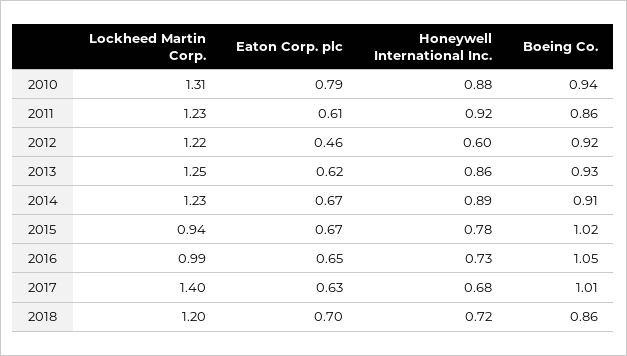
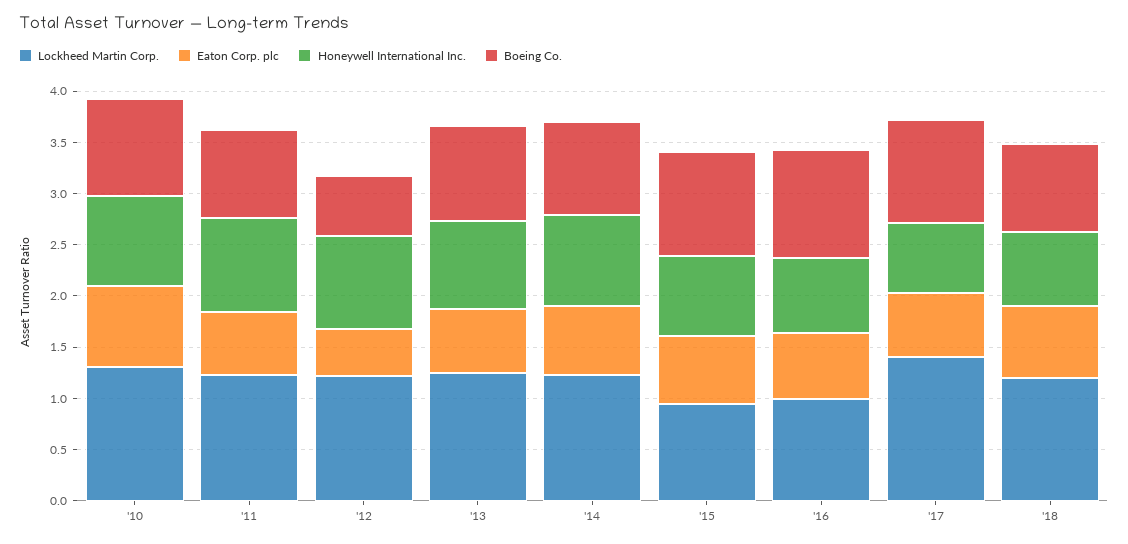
Honeywell International Inc., 2012: 0.6 -> 0.9
Boeing Co., 2012: 0.92 -> 0.6

